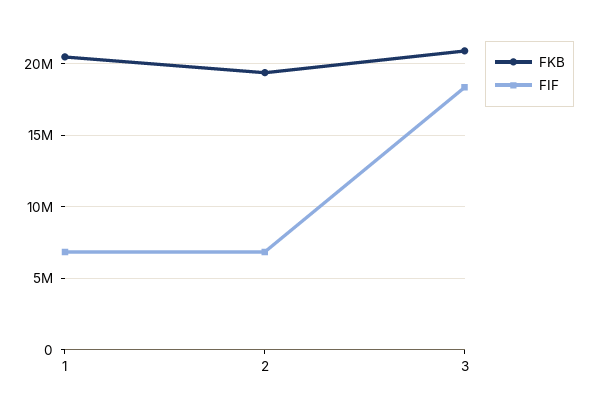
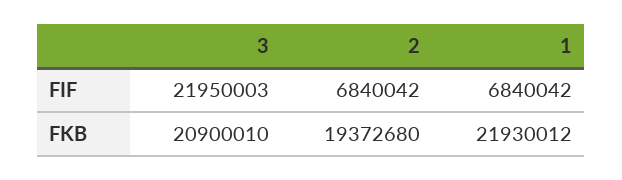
FKB, 1: 20500000 -> 21930012
FIF, 3: 18500000 -> 21950003

